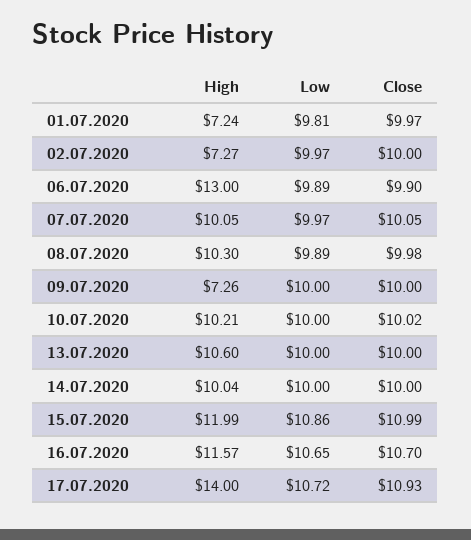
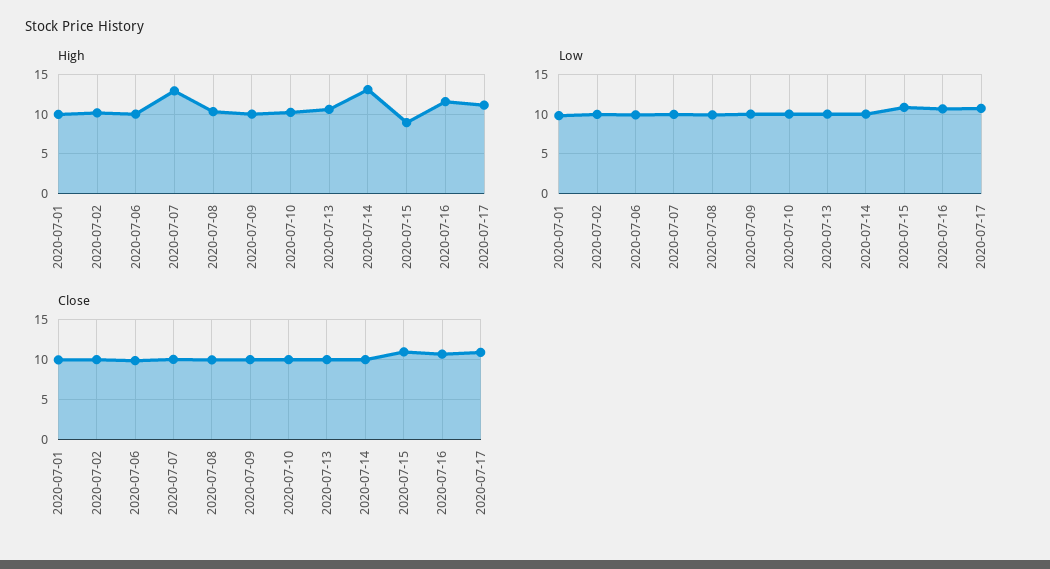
High, 01.07.2020: 7.24 -> 10
High, 02.07.2020: 7.27 -> 10
High, 06.07.2020: 13 -> 10
High, 07.07.2020: 10.05 -> 13
High, 09.07.2020: 7.26 -> 10
High, 14.07.2020: 10.04 -> 13
High, 15.07.2020: 11.99 -> 9
High, 17.07.2020: 14 -> 11

